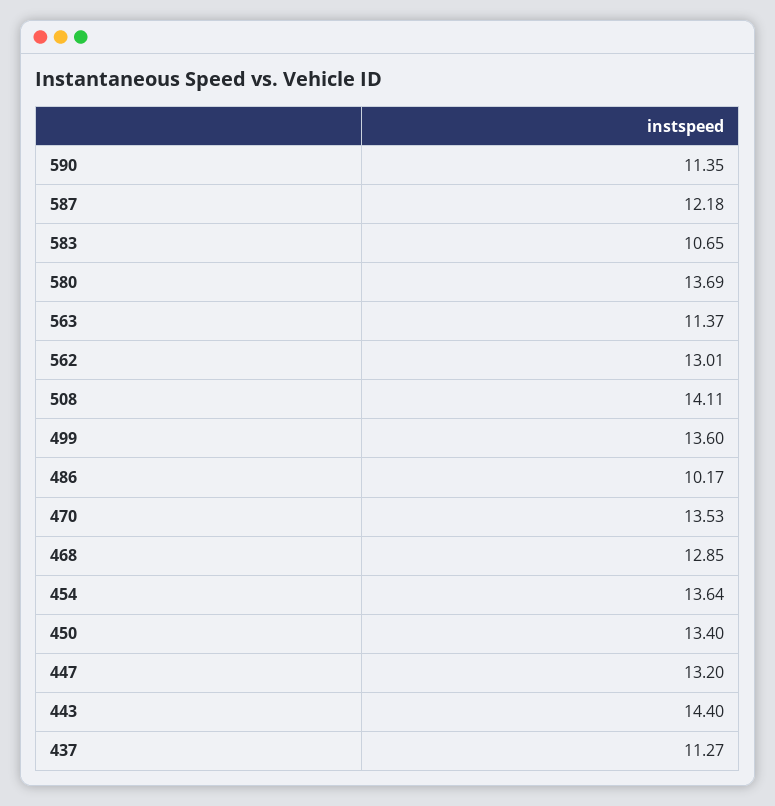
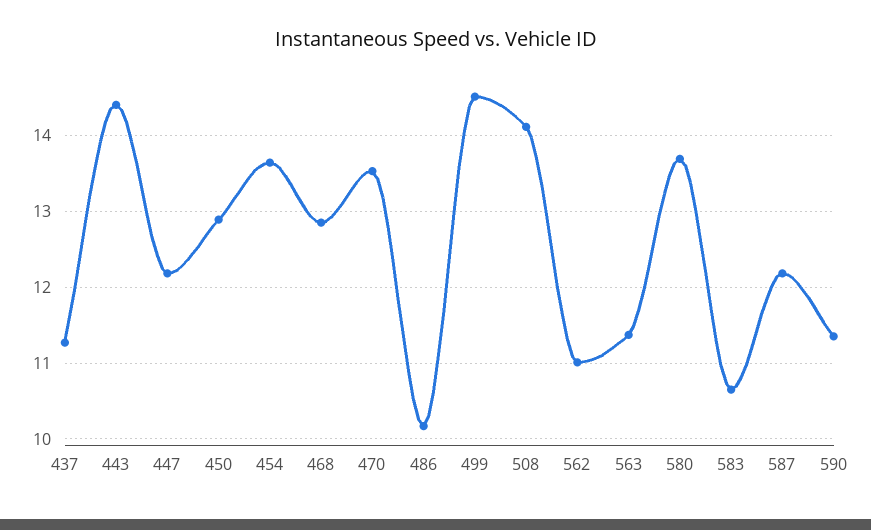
562: 13.01 -> 11
499: 13.6 -> 14.5
450: 13.4 -> 12.9
447: 13.2 -> 12.2

